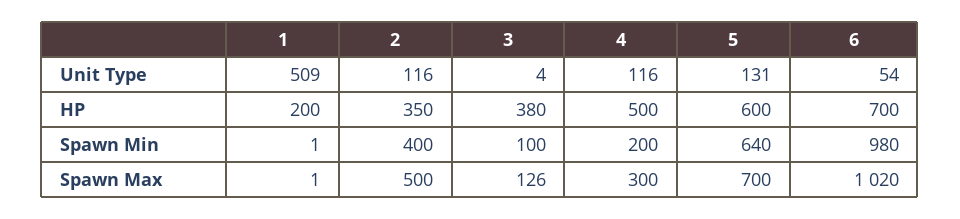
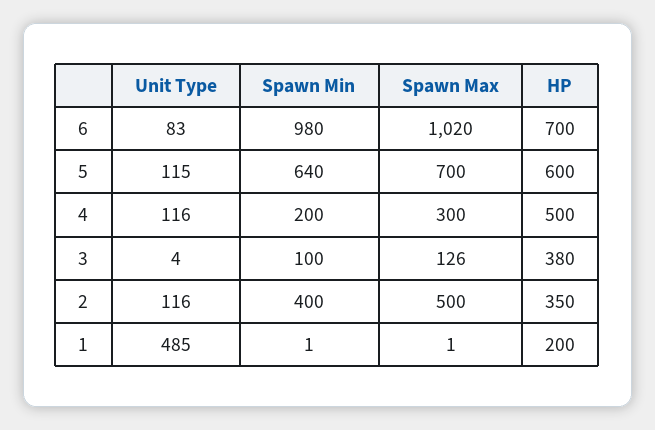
1, Unit Type: 509 -> 485
5, Unit Type: 131 -> 115
6, Unit Type: 54 -> 83

